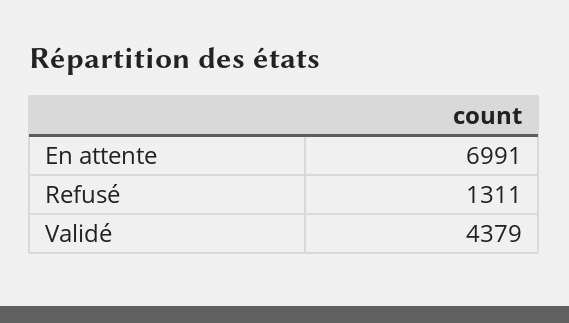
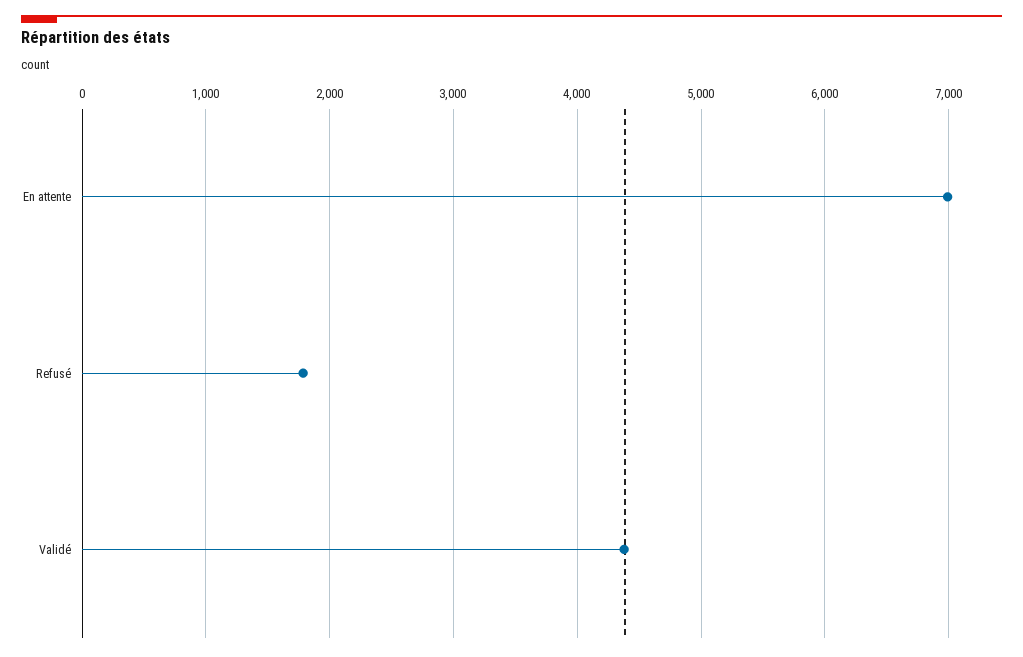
Refusé: 1311 -> 1800

